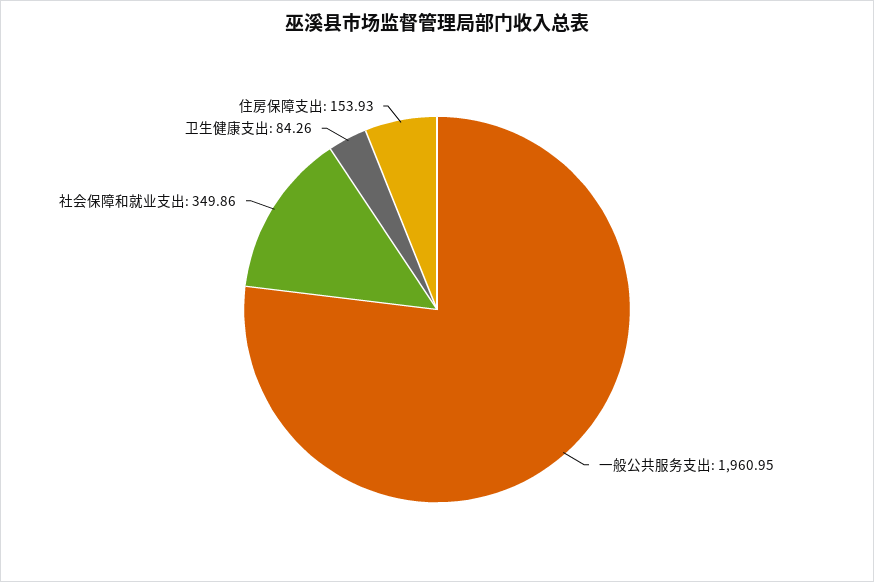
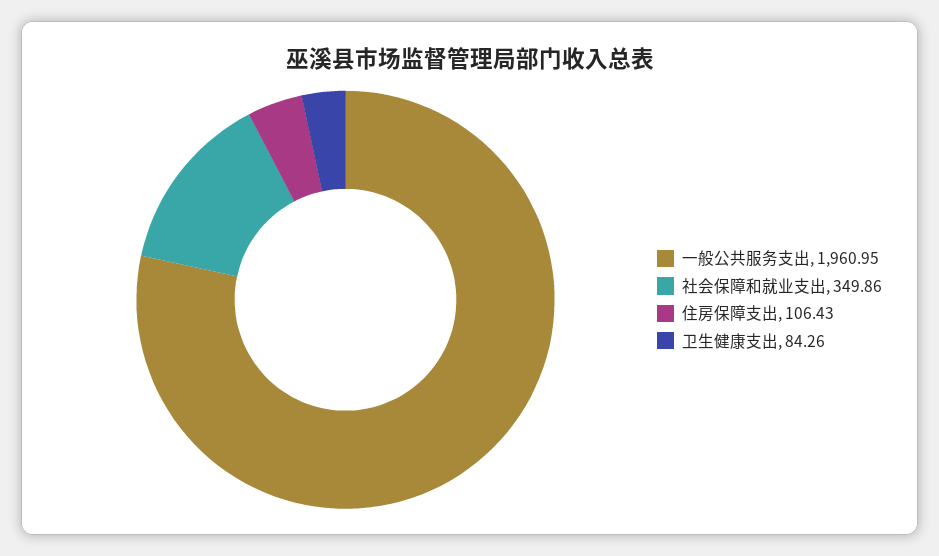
住房保障支出: 153.93 -> 106.43

